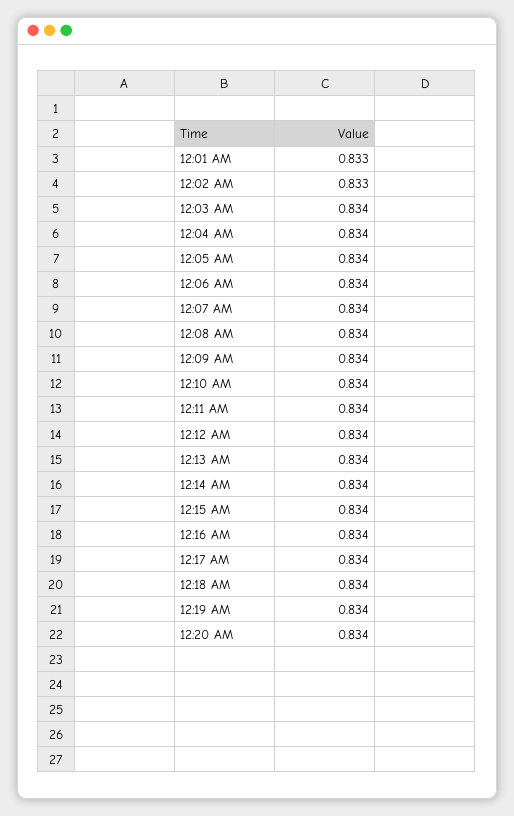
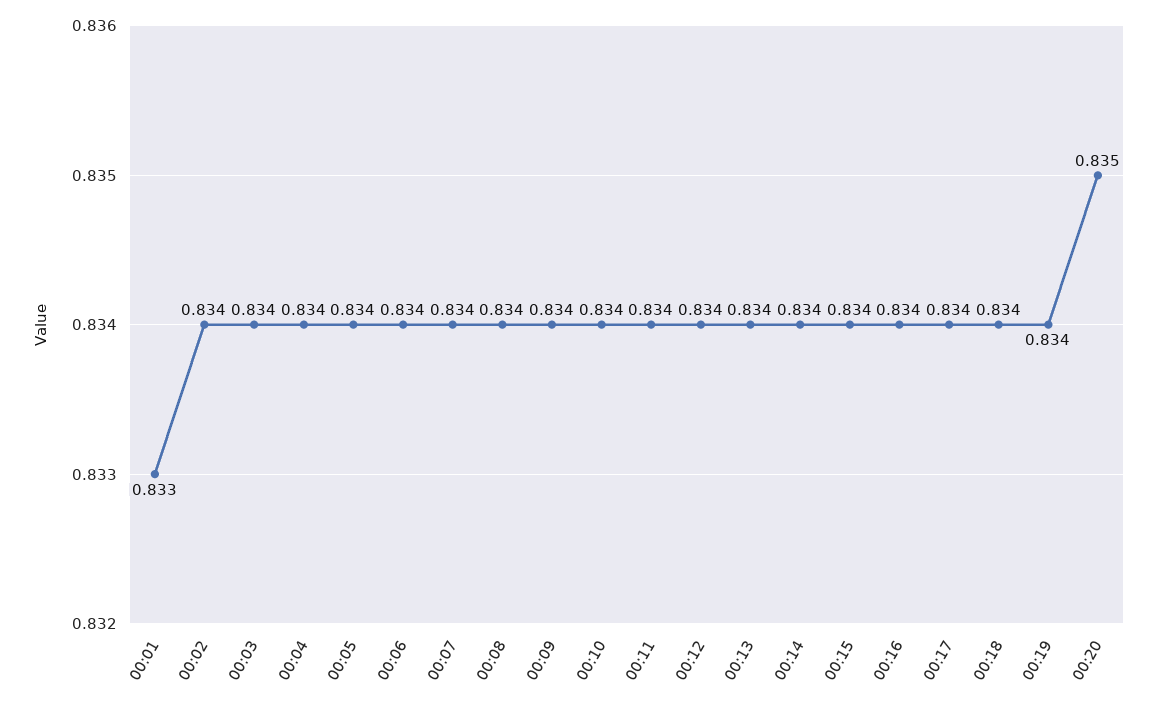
12:02 AM: 0.833 -> 0.834
12:20 AM: 0.834 -> 0.835

